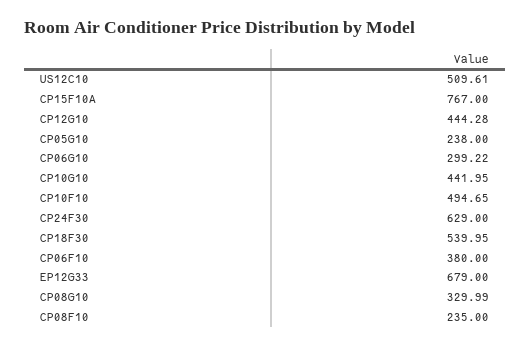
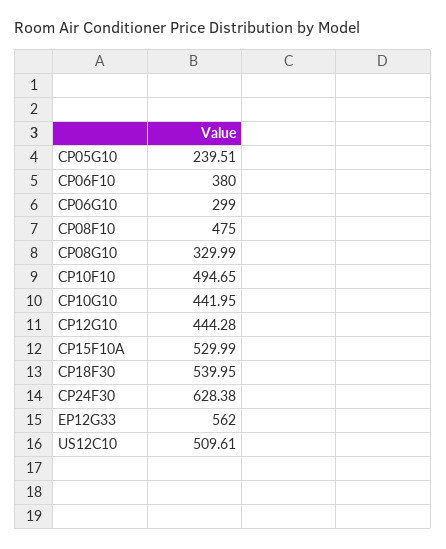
CP15F10A: 767 -> 529.99
CP05G10: 238 -> 239.51
CP06G10: 299.22 -> 299
CP24F30: 629 -> 628.38
EP12G33: 679 -> 562
CP08F10: 235 -> 475

